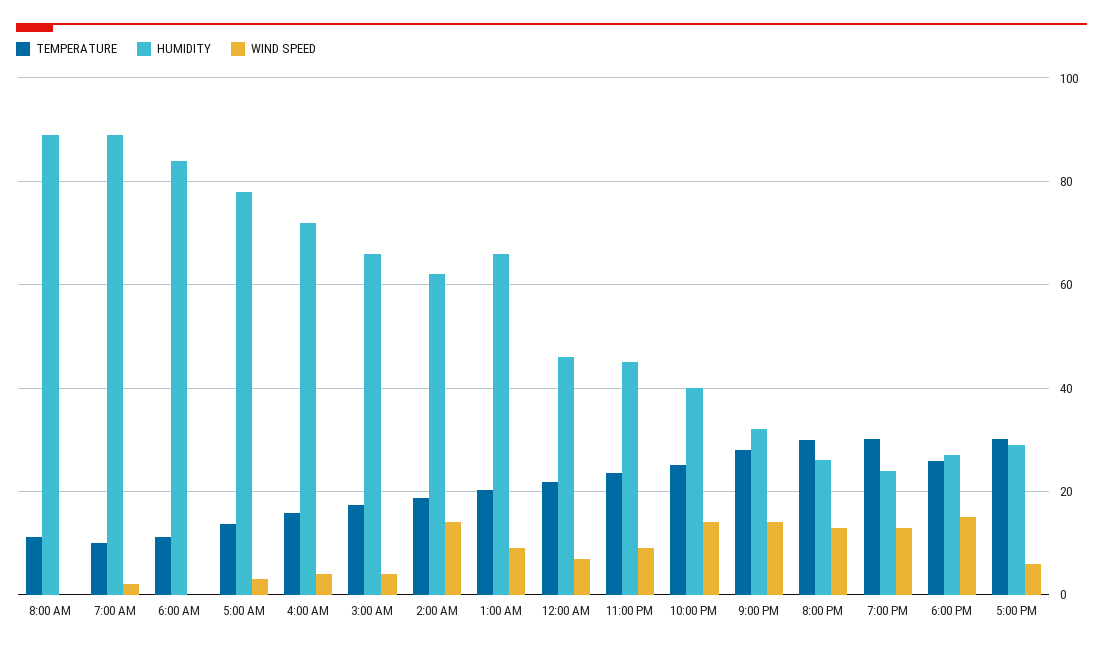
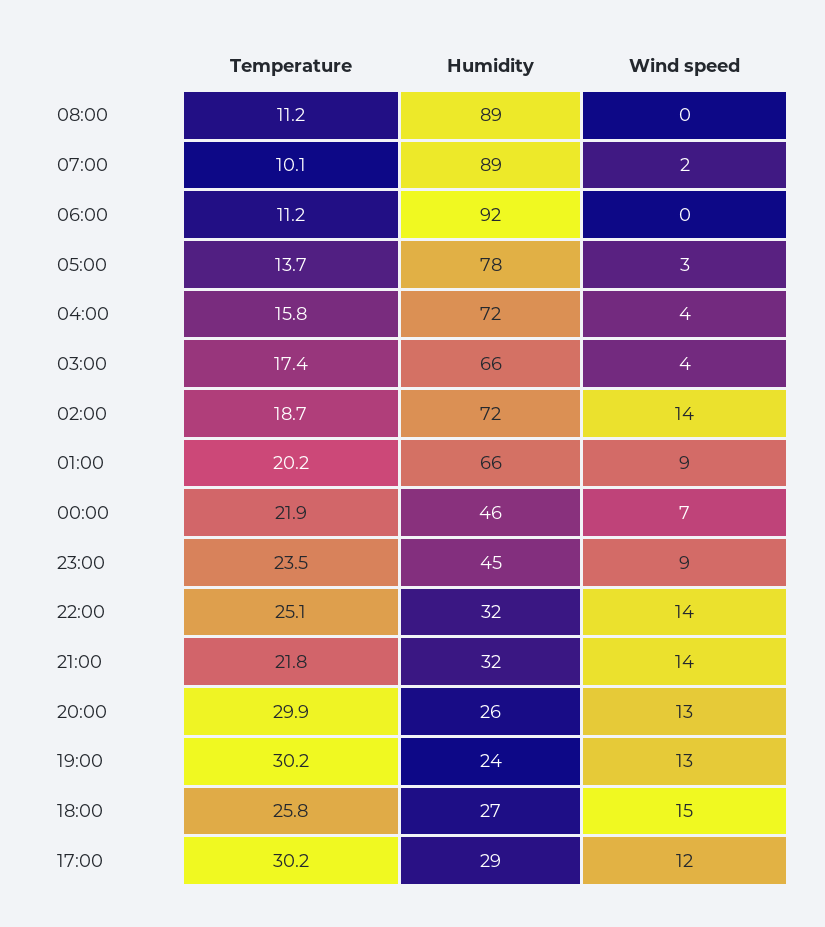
HUMIDITY, 6:00 AM: 84 -> 92
HUMIDITY, 2:00 AM: 62 -> 72
HUMIDITY, 10:00 PM: 40 -> 32
TEMPERATURE, 9:00 PM: 28 -> 21.8
WIND SPEED, 5:00 PM: 6 -> 12

